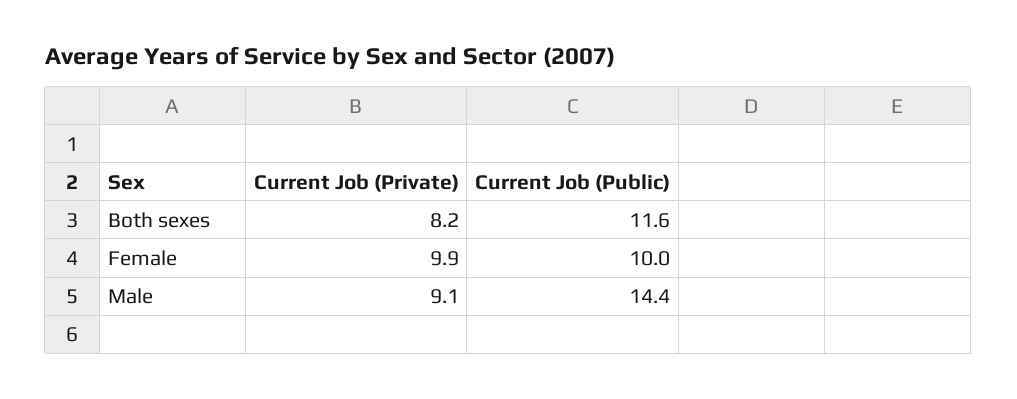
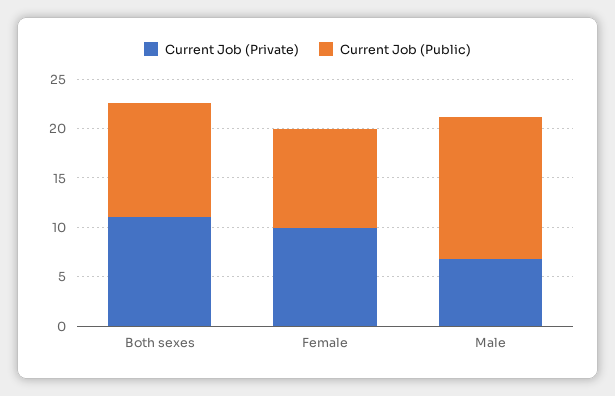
Current Job (Private), Both sexes: 8.2 -> 11
Current Job (Private), Male: 9.1 -> 7

